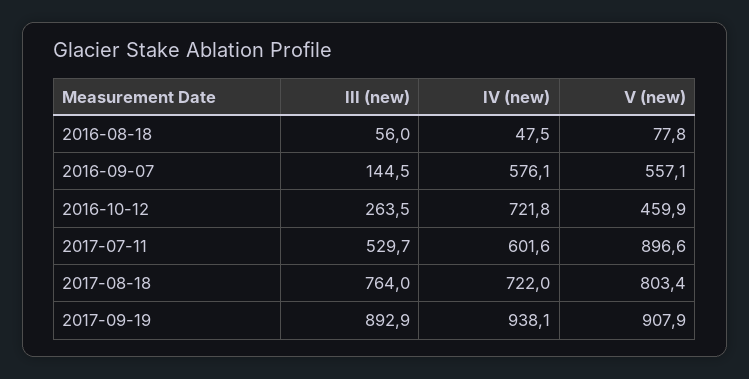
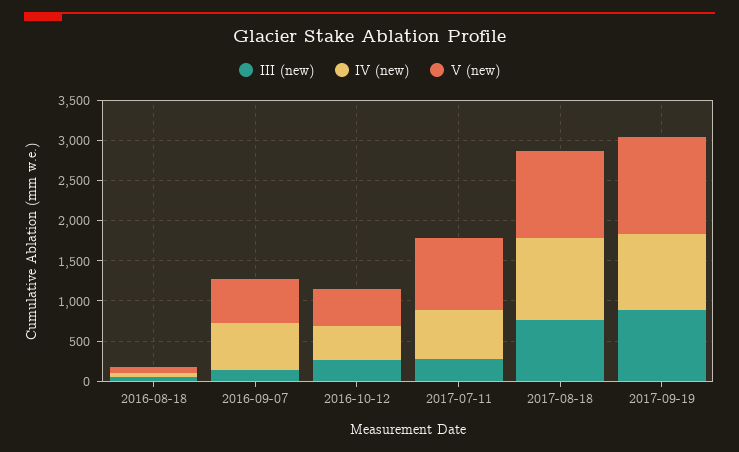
IV (new), 2016-10-12: 721.8 -> 400
III (new), 2017-07-11: 529.7 -> 300
IV (new), 2017-08-18: 722 -> 1000
V (new), 2017-08-18: 803.4 -> 1100
V (new), 2017-09-19: 907.9 -> 1200

